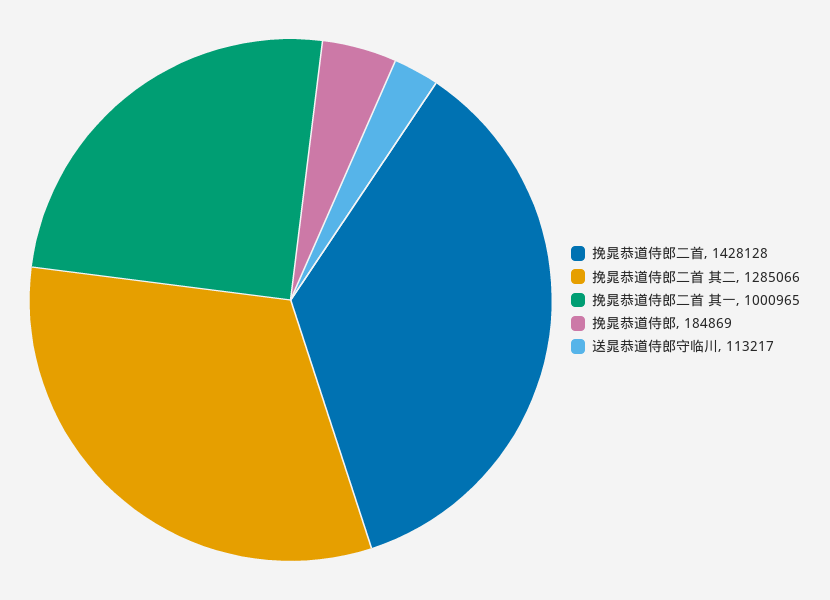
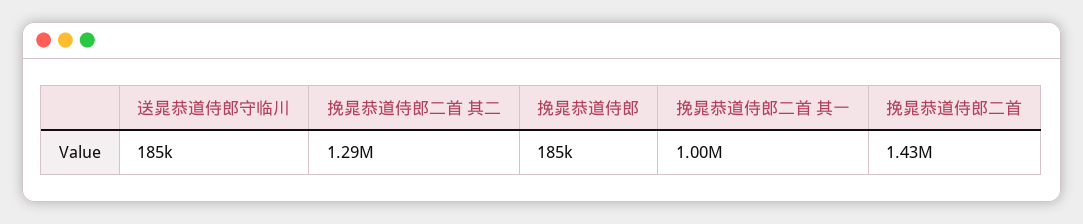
送晁恭道侍郎守临川: 113217 -> 185000

